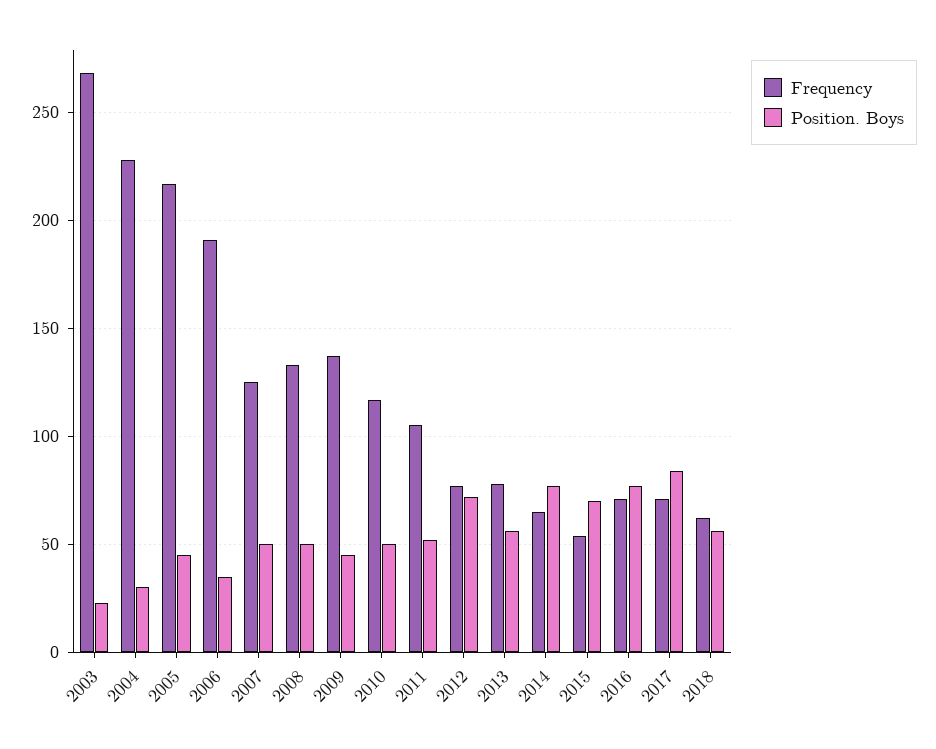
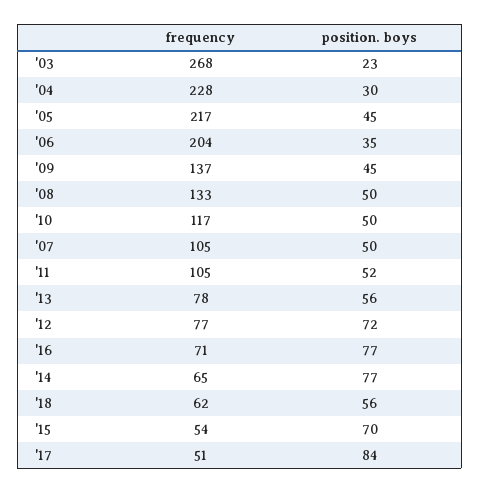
Frequency, 2006: 190 -> 204
Frequency, 2007: 125 -> 105
Frequency, 2017: 70 -> 51

